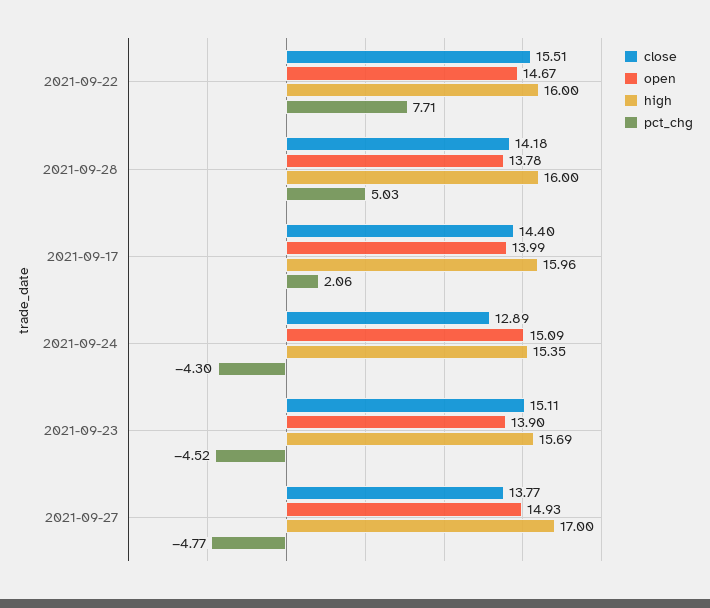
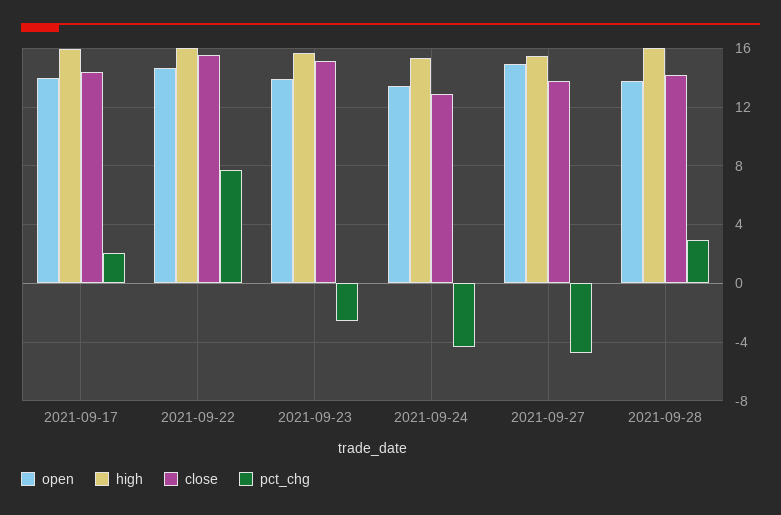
pct_chg, 2021-09-28: 5.03 -> 3
open, 2021-09-24: 15.09 -> 13.5
pct_chg, 2021-09-23: -4.52 -> -2.5
high, 2021-09-27: 17 -> 15.5

